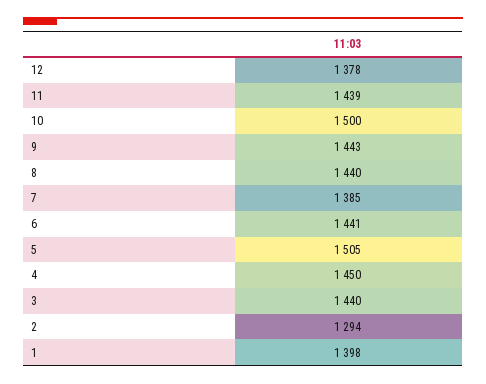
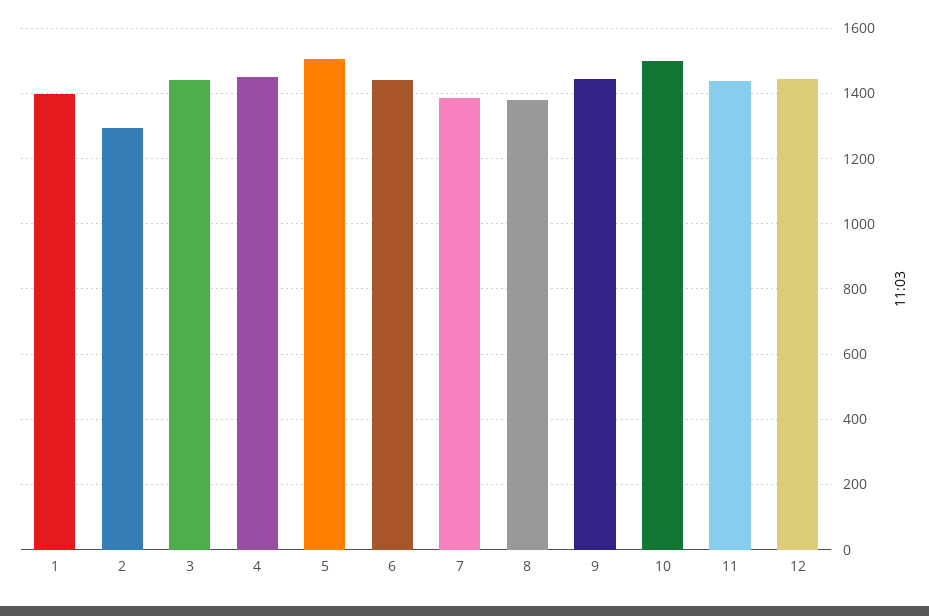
12: 1378 -> 1440
8: 1440 -> 1380

